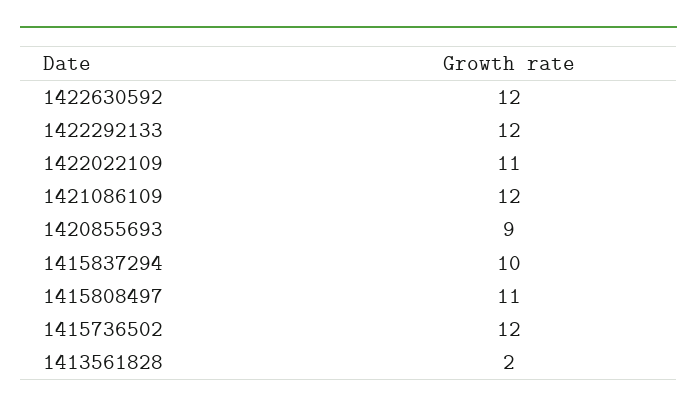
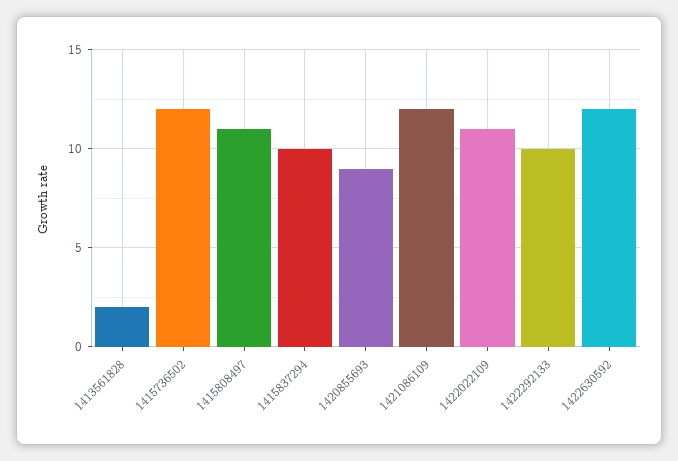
1422292133: 12 -> 10

